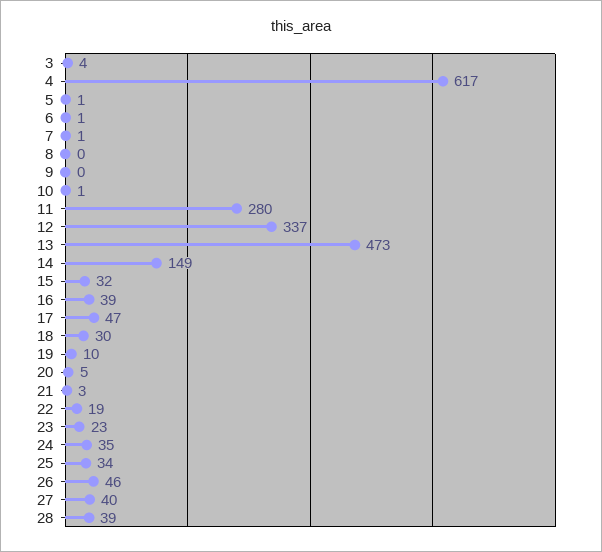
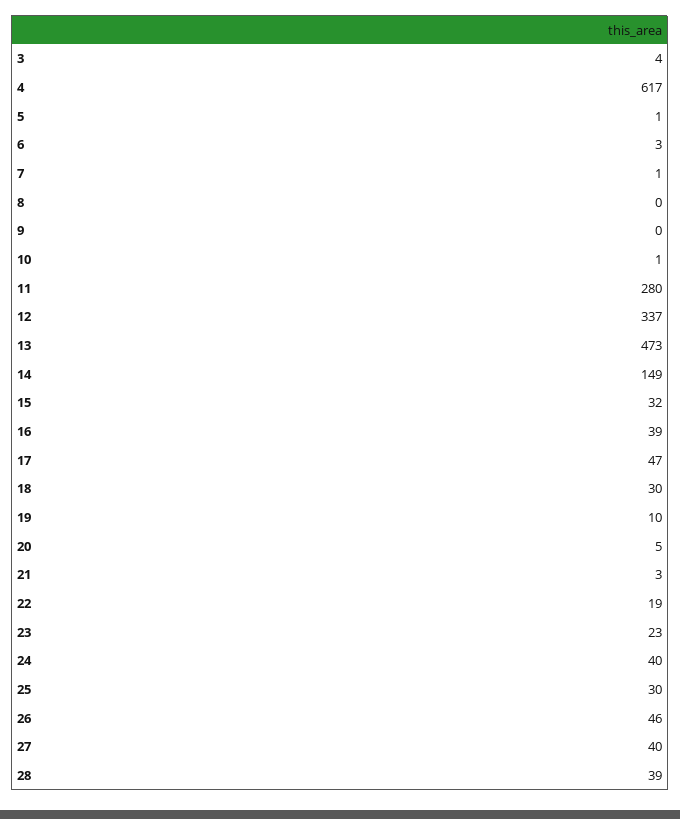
6: 1 -> 3
24: 35 -> 40
25: 34 -> 30

